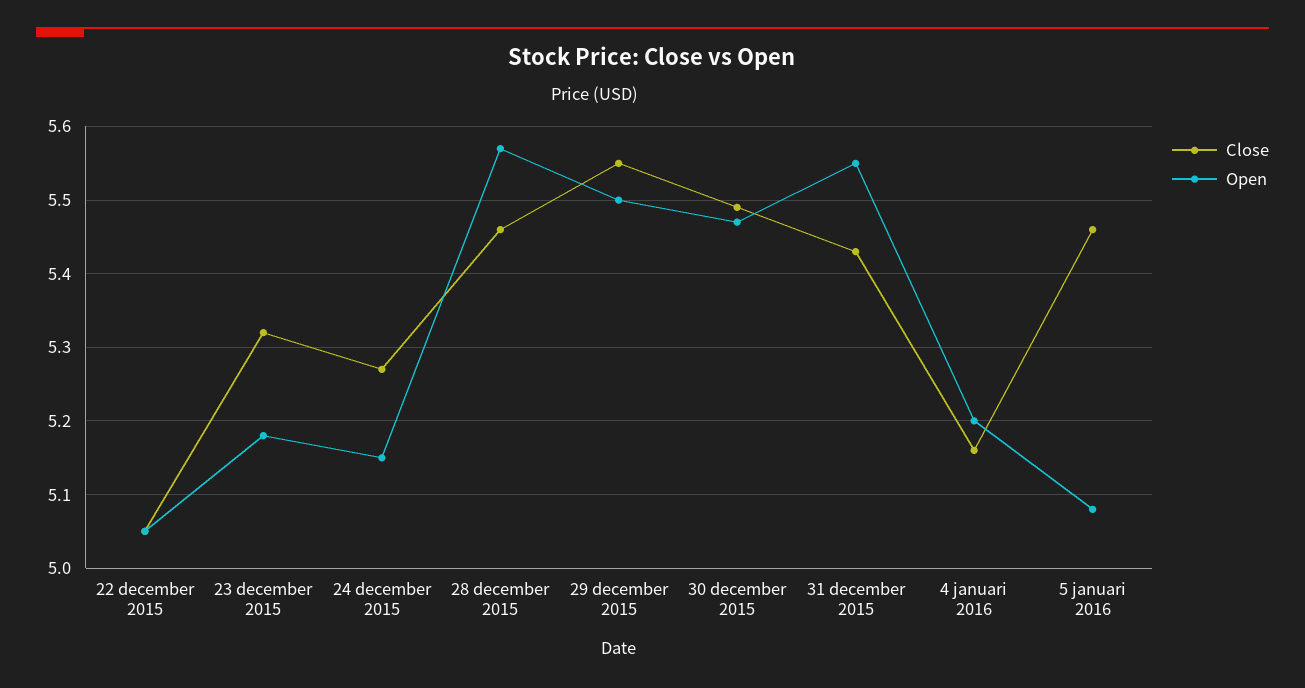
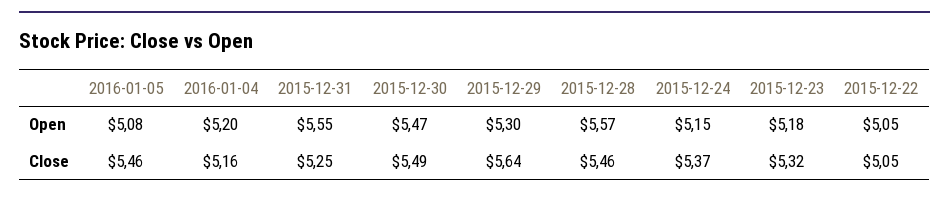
Close, 24 december 2015: 5.27 -> 5.37
Close, 29 december 2015: 5.55 -> 5.64
Open, 29 december 2015: 5.5 -> 5.3
Close, 31 december 2015: 5.43 -> 5.25

